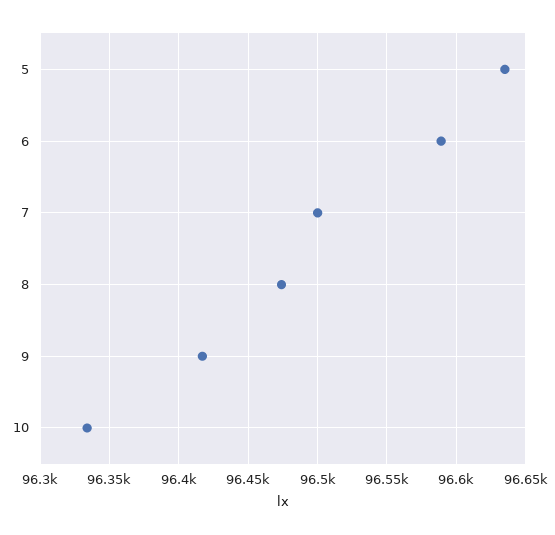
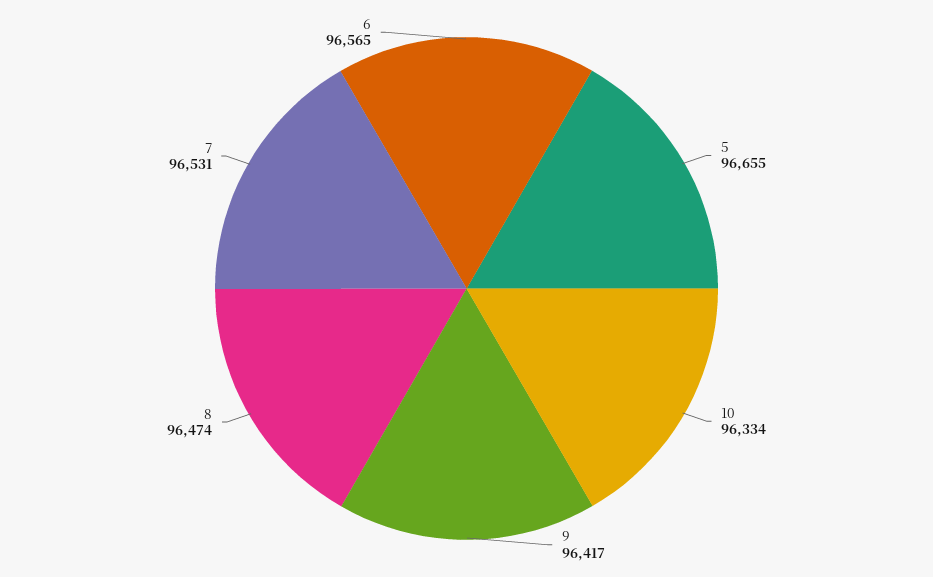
5: 96635 -> 96655
6: 96590 -> 96565
7: 96500 -> 96531

